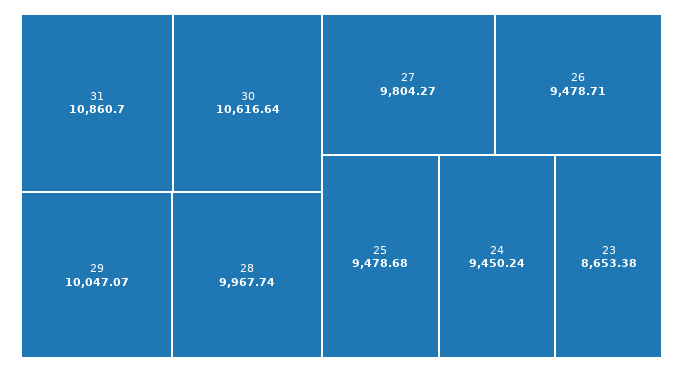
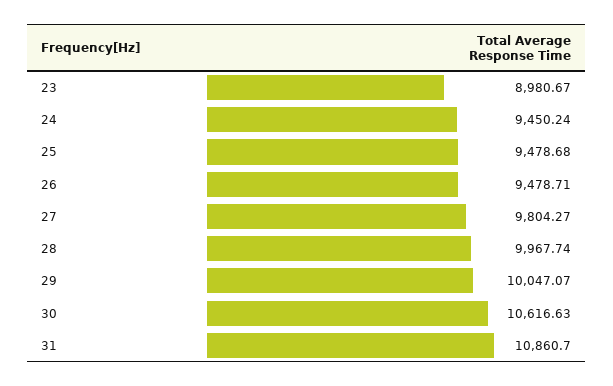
30: 10616.64 -> 10616.63
23: 8653.38 -> 8980.67

